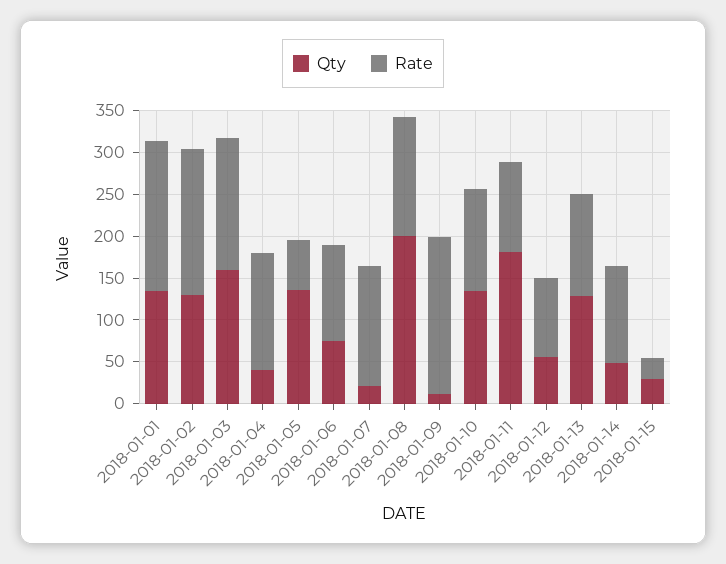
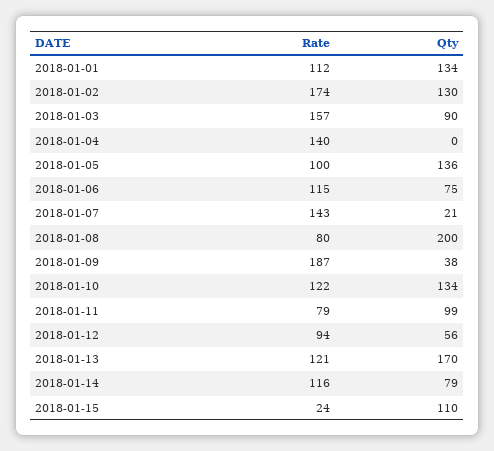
Rate, 2018-01-01: 180 -> 112
Qty, 2018-01-03: 160 -> 90
Qty, 2018-01-04: 40 -> 0
Rate, 2018-01-05: 60 -> 100
Rate, 2018-01-08: 140 -> 80
Qty, 2018-01-09: 10 -> 38
Qty, 2018-01-11: 180 -> 99
Rate, 2018-01-11: 110 -> 79
Qty, 2018-01-13: 130 -> 170
Qty, 2018-01-14: 50 -> 79
Qty, 2018-01-15: 30 -> 110

